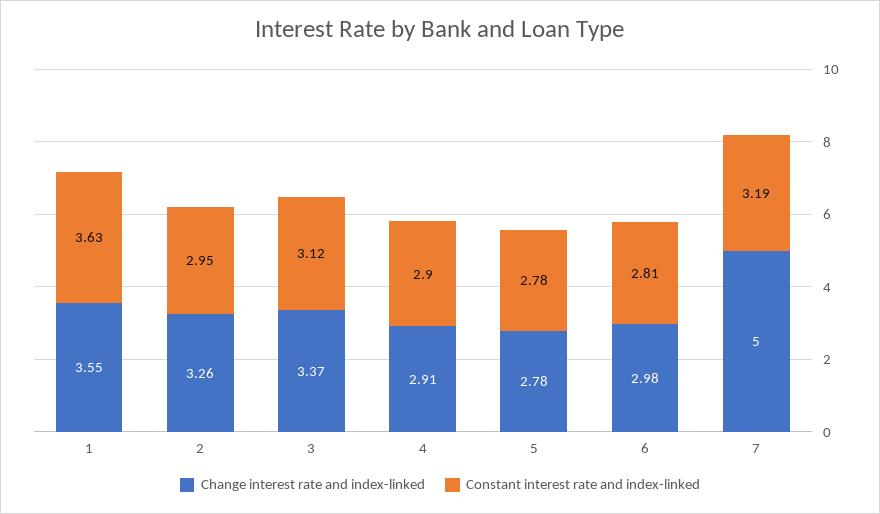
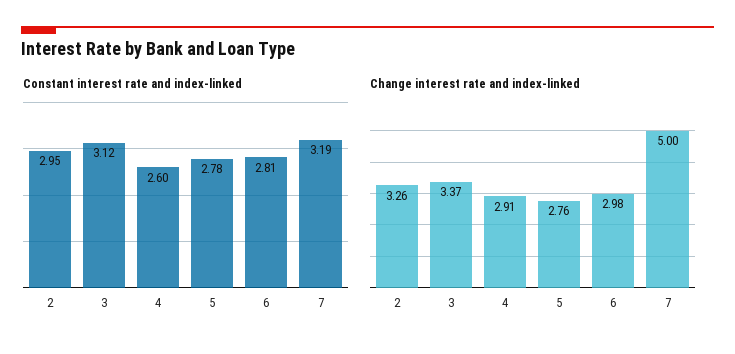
Change interest rate and index-linked, 1: 3.55 -> none
Constant interest rate and index-linked, 1: 3.63 -> none
Constant interest rate and index-linked, 4: 2.9 -> 2.6
Change interest rate and index-linked, 5: 2.78 -> 2.76

